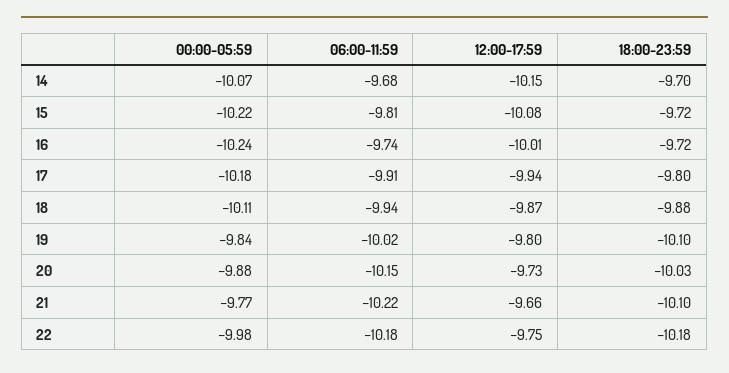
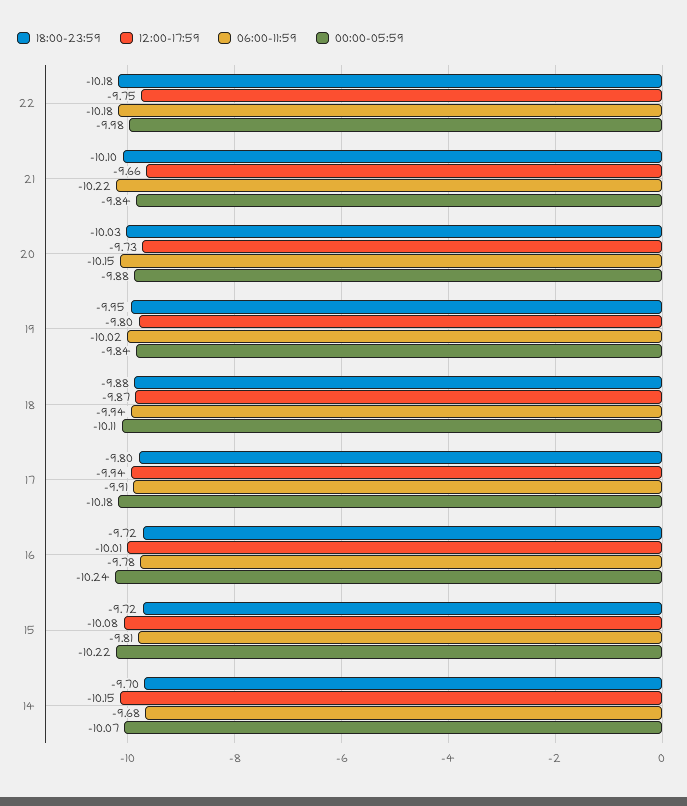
06:00-11:59, 16: -9.74 -> -9.78
18:00-23:59, 19: -10.1 -> -9.95
00:00-05:59, 21: -9.77 -> -9.84

